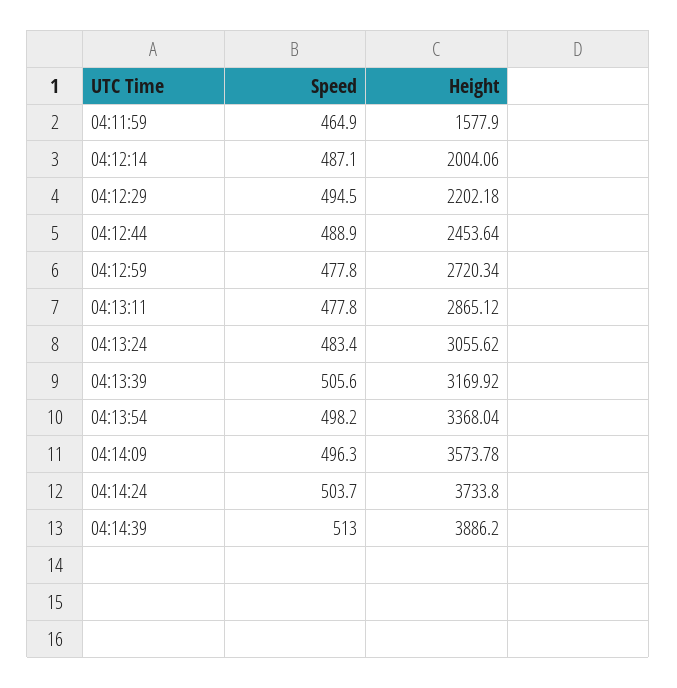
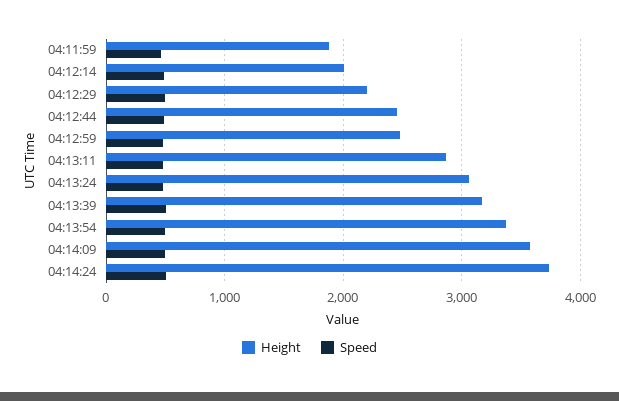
Height, 04:11:59: 1577.9 -> 1900
Height, 04:12:59: 2720.34 -> 2500
Speed, 04:14:39: 513 -> none
Height, 04:14:39: 3886.2 -> none

